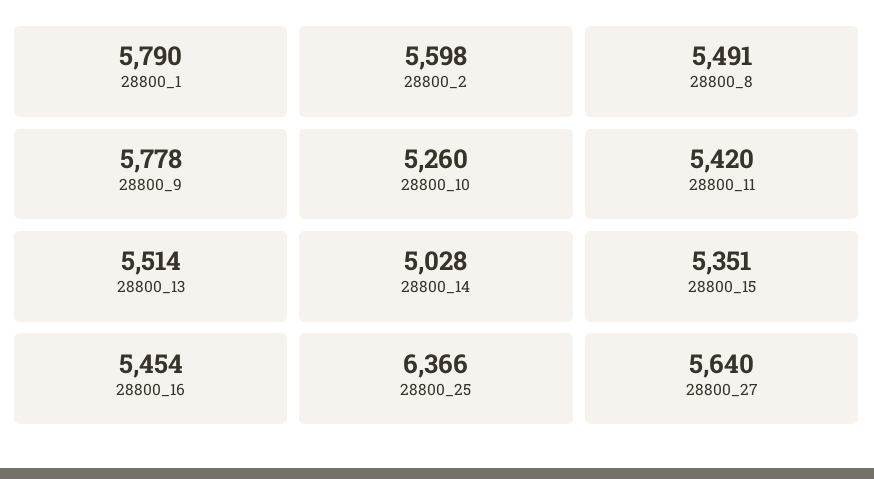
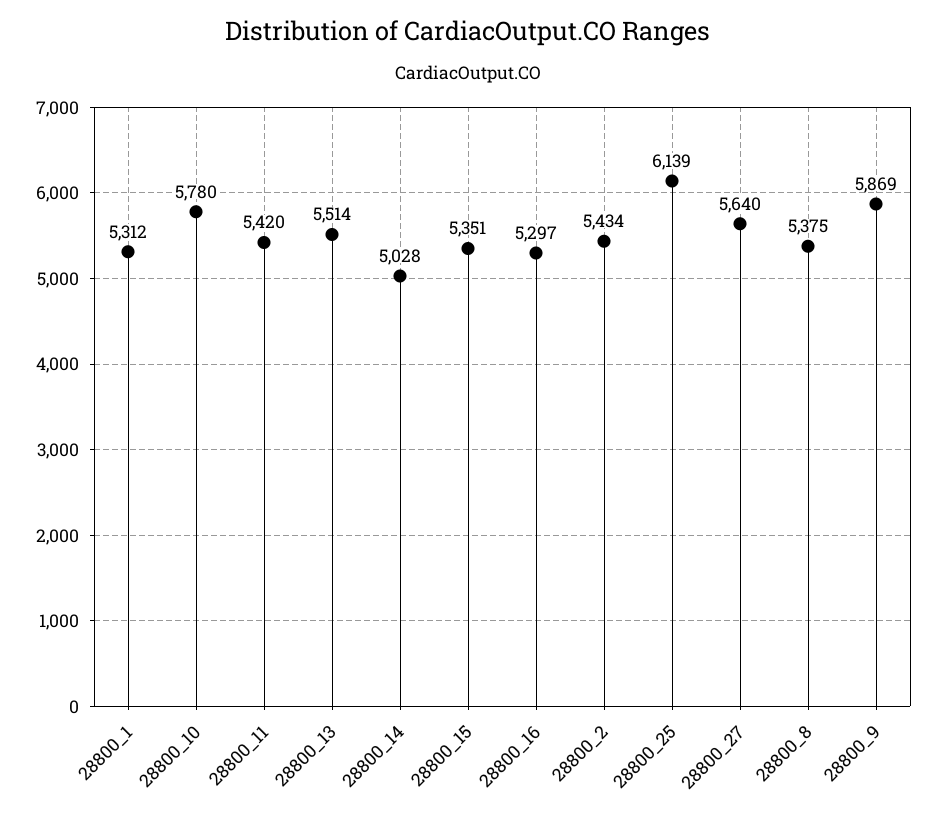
28800_1: 5790 -> 5312
28800_2: 5598 -> 5434
28800_8: 5491 -> 5375
28800_9: 5778 -> 5869
28800_10: 5260 -> 5780
28800_16: 5454 -> 5297
28800_25: 6366 -> 6139

